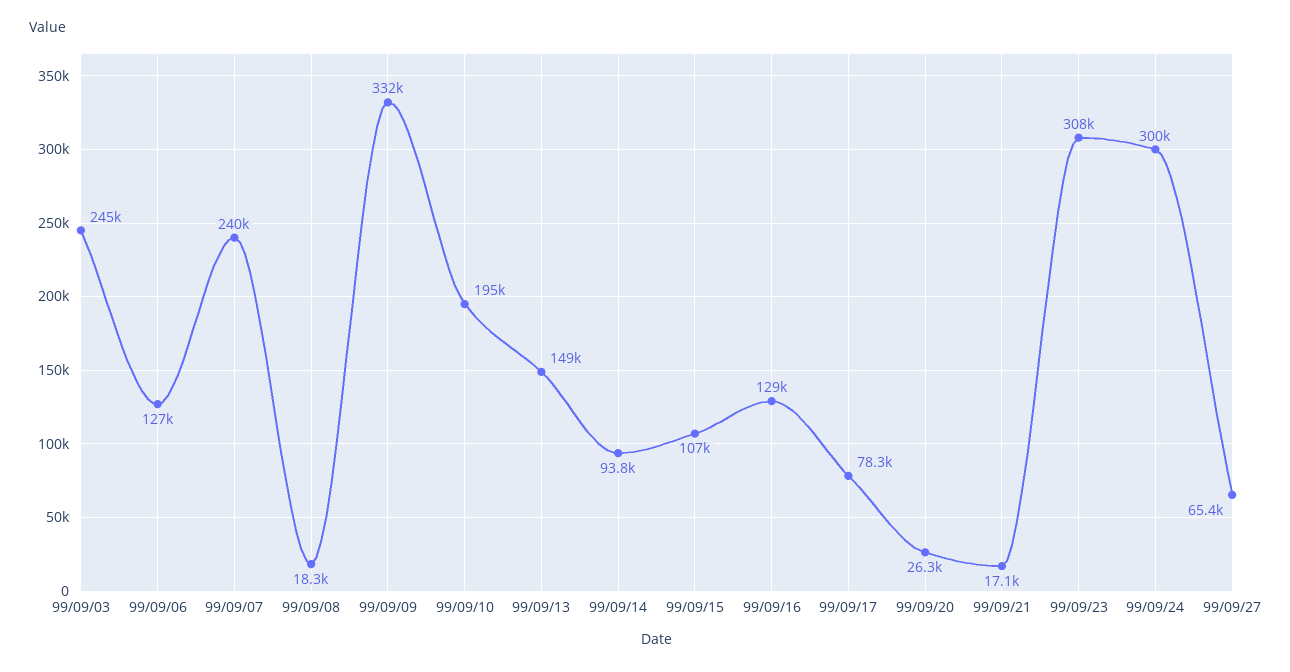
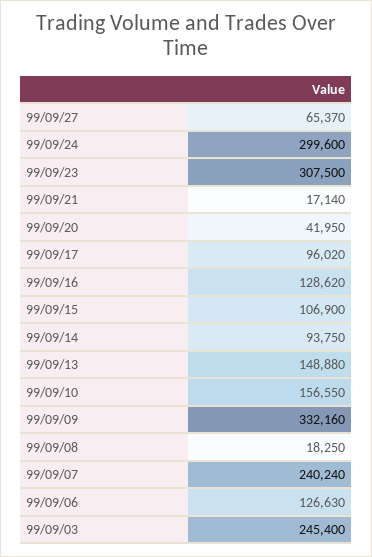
99/09/10: 195000 -> 156550
99/09/17: 78300 -> 96020
99/09/20: 26300 -> 41950

